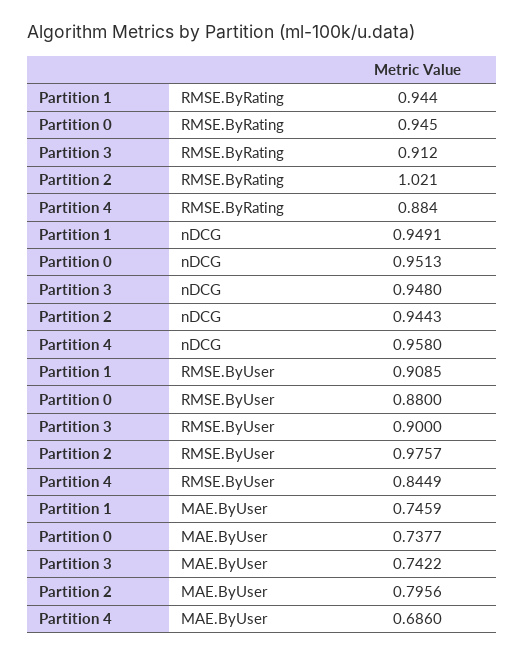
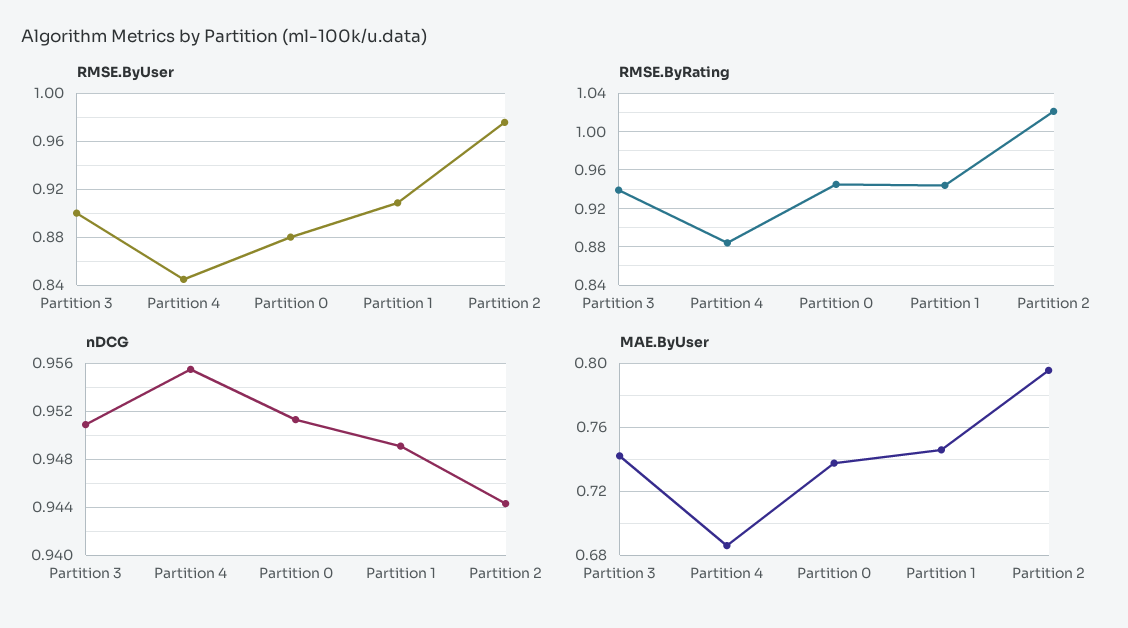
RMSE.ByRating, Partition 3: 0.912 -> 0.94
nDCG, Partition 3: 0.948 -> 0.951
nDCG, Partition 4: 0.958 -> 0.9555

